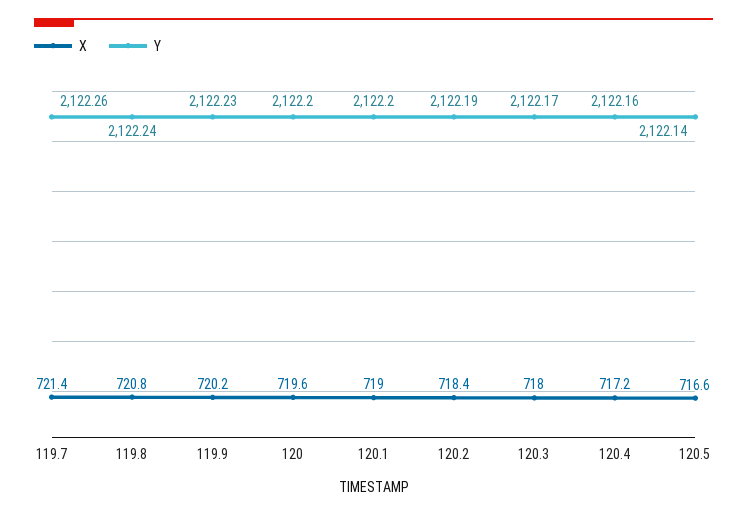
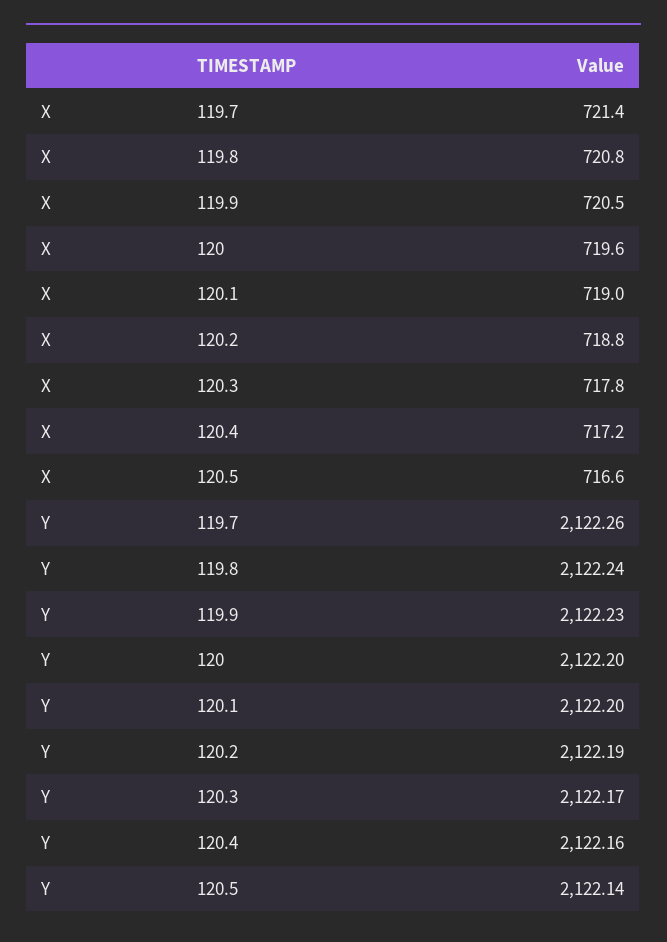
X, 119.9: 720.2 -> 720.5
X, 120.2: 718.4 -> 718.8
X, 120.3: 718 -> 717.8

